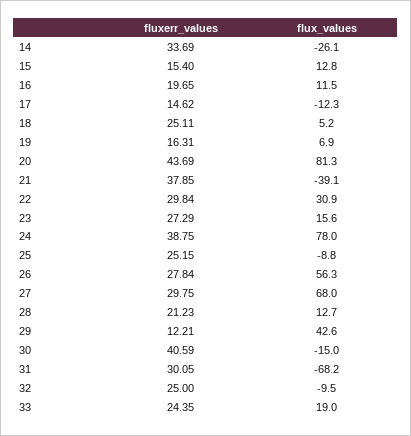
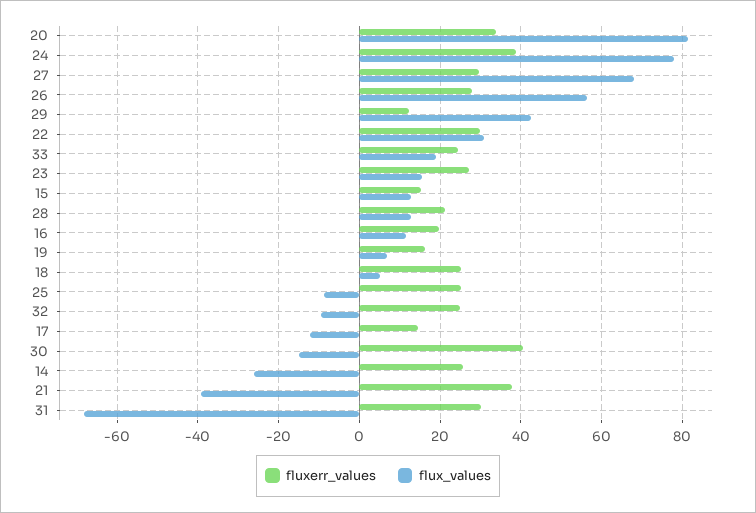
fluxerr_values, 14: 33.69 -> 26
fluxerr_values, 20: 43.69 -> 34

